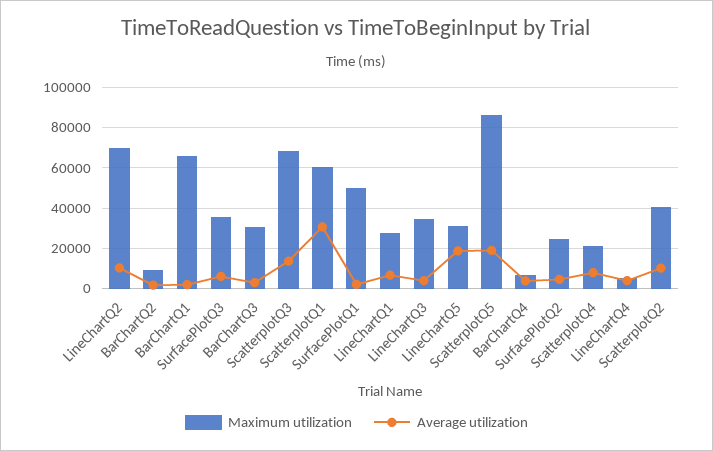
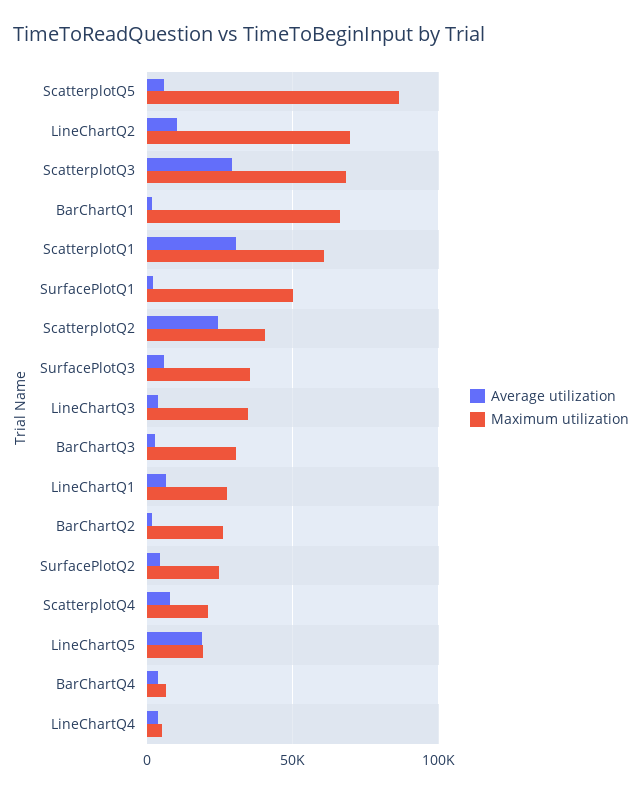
Maximum utilization, BarChartQ2: 10000 -> 25000
Average utilization, ScatterplotQ3: 15000 -> 30000
Maximum utilization, LineChartQ5: 30000 -> 20000
Average utilization, ScatterplotQ5: 20000 -> 5000
Average utilization, ScatterplotQ2: 10000 -> 25000

